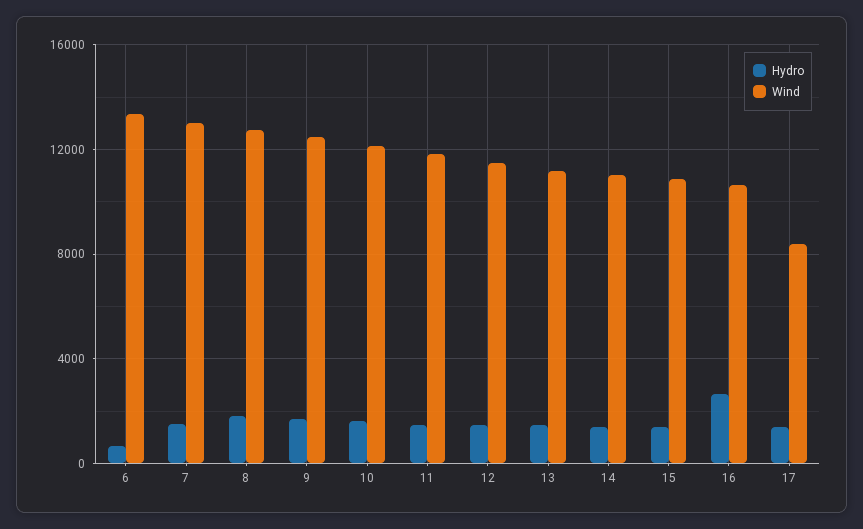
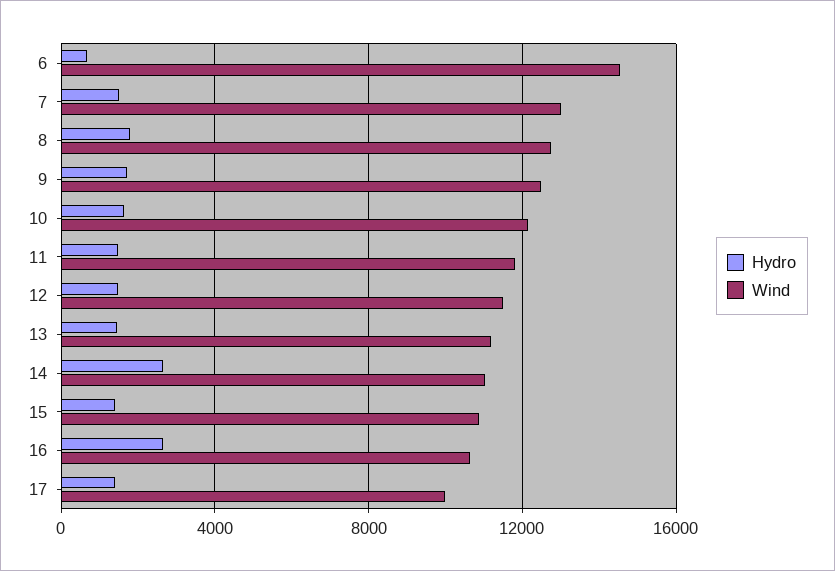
Wind, 6: 13500 -> 14500
Hydro, 14: 1500 -> 2500
Wind, 17: 8500 -> 10000

